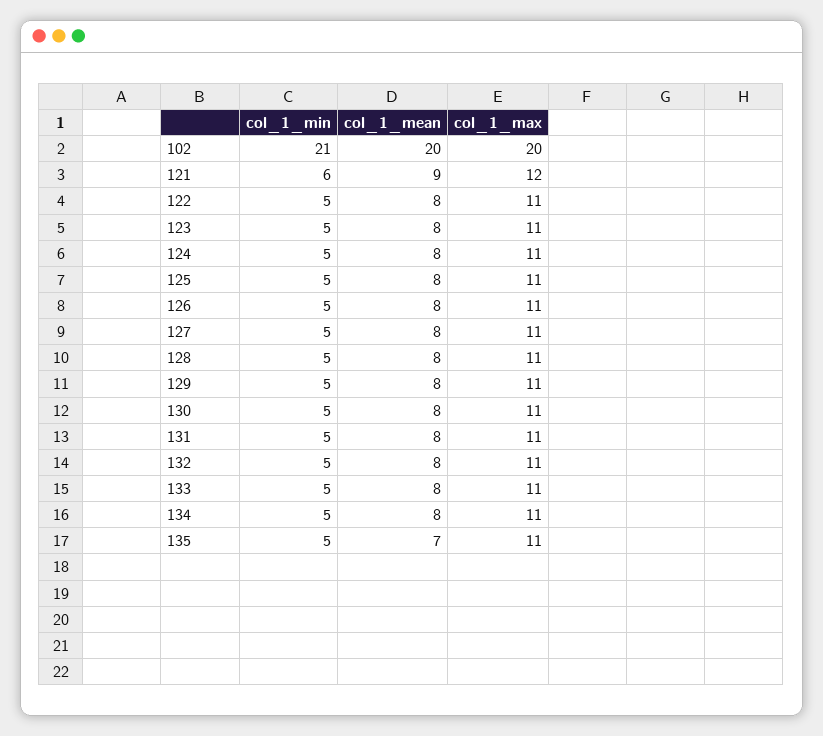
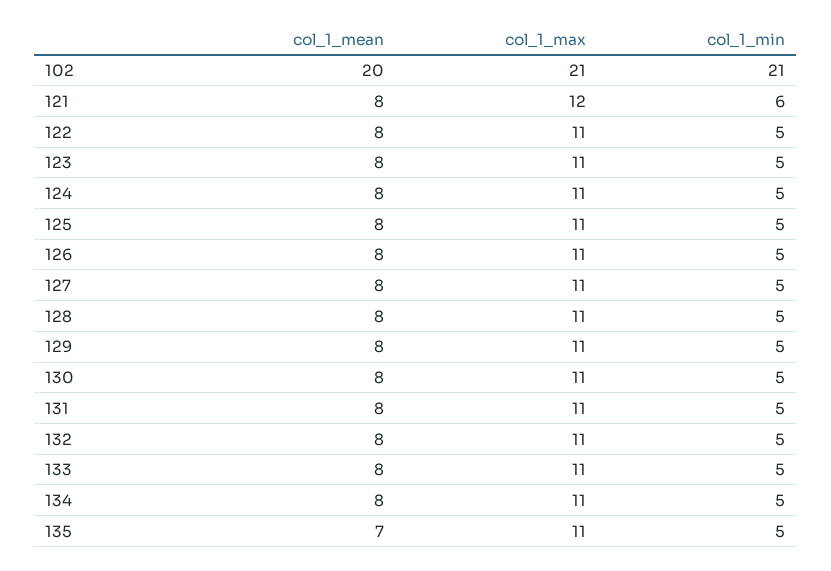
col_1_max, 102: 20 -> 21
col_1_mean, 121: 9 -> 8

